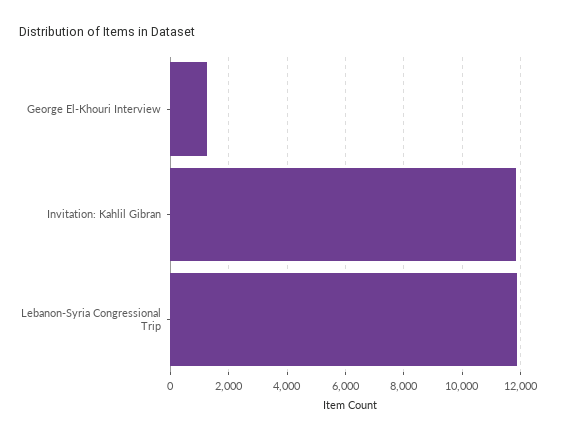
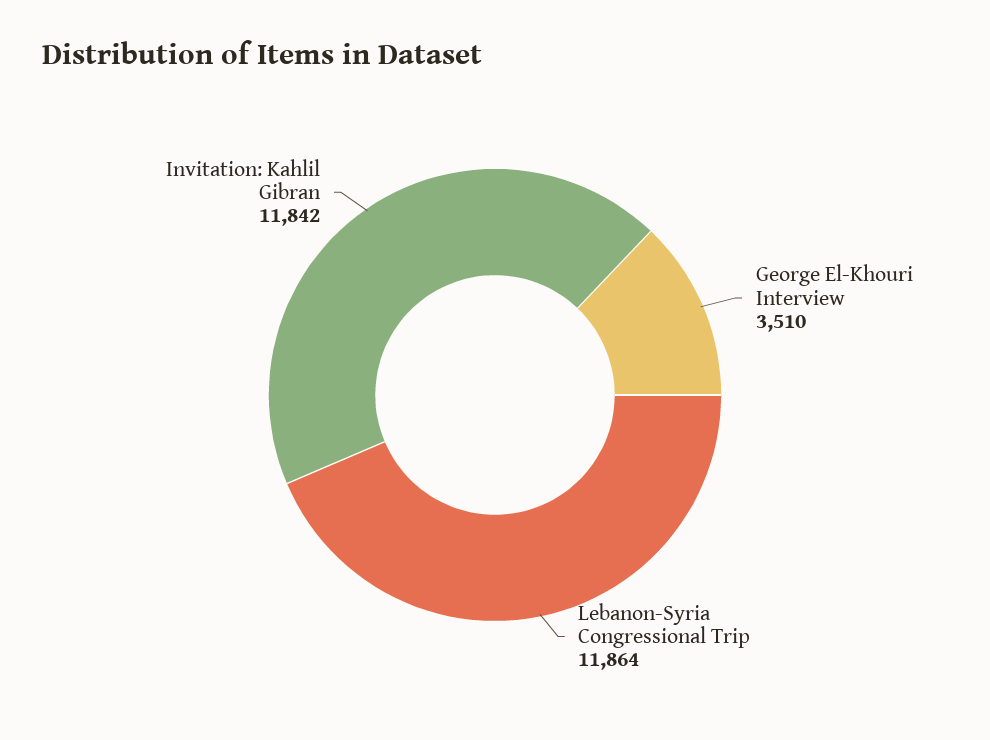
George El-Khouri Interview: 1250 -> 3510

